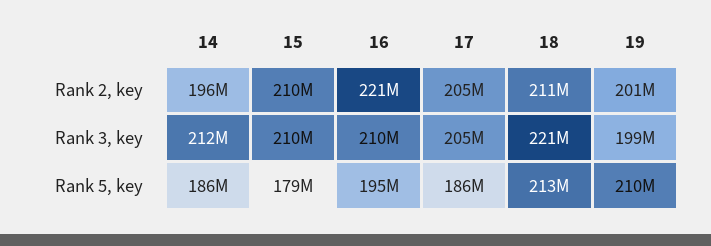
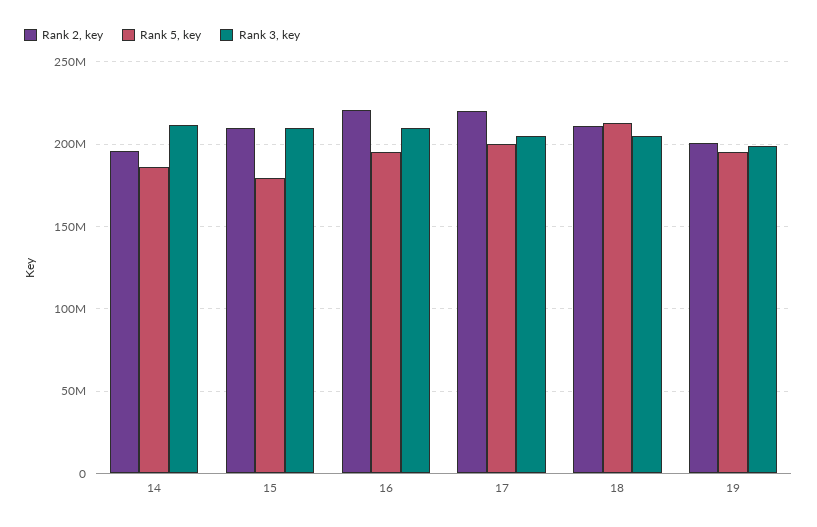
Rank 2, key, 17: 205000000 -> 220000000
Rank 3, key, 18: 221000000 -> 205000000
Rank 5, key, 17: 186000000 -> 200000000
Rank 5, key, 19: 210000000 -> 195000000

